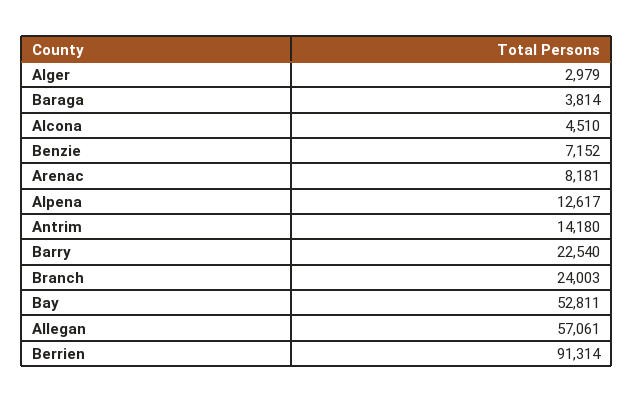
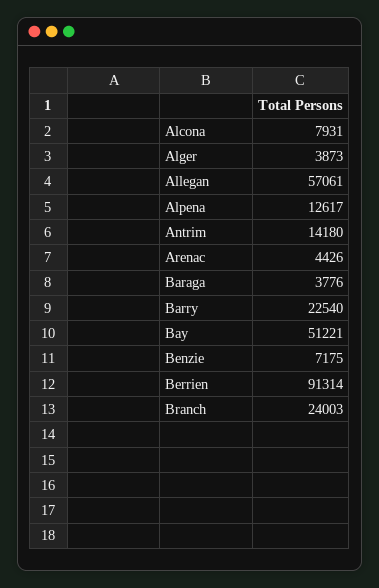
Alger: 2979 -> 3873
Baraga: 3814 -> 3776
Alcona: 4510 -> 7931
Benzie: 7152 -> 7175
Arenac: 8181 -> 4426
Bay: 52811 -> 51221

